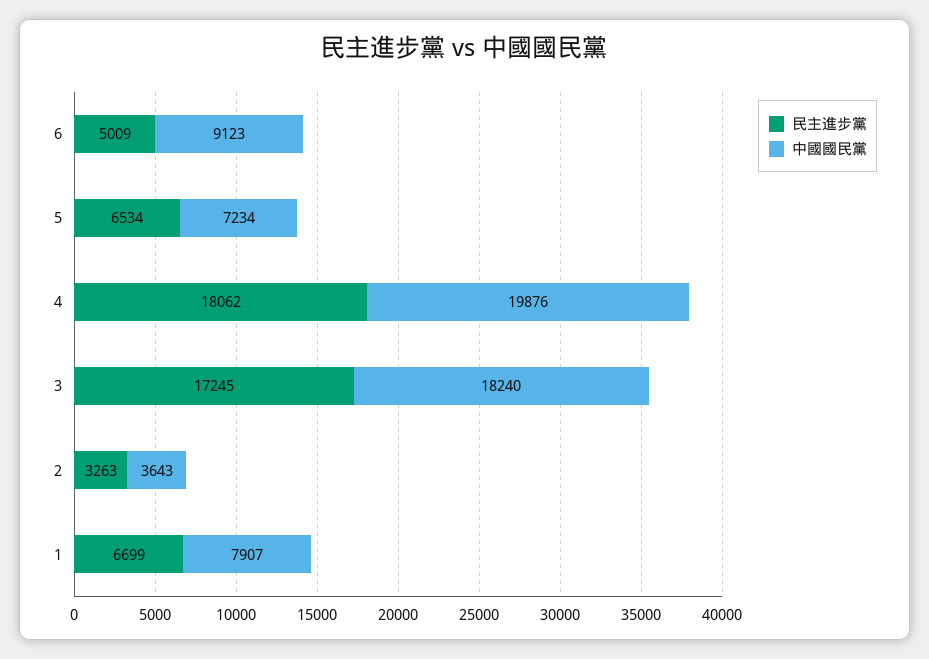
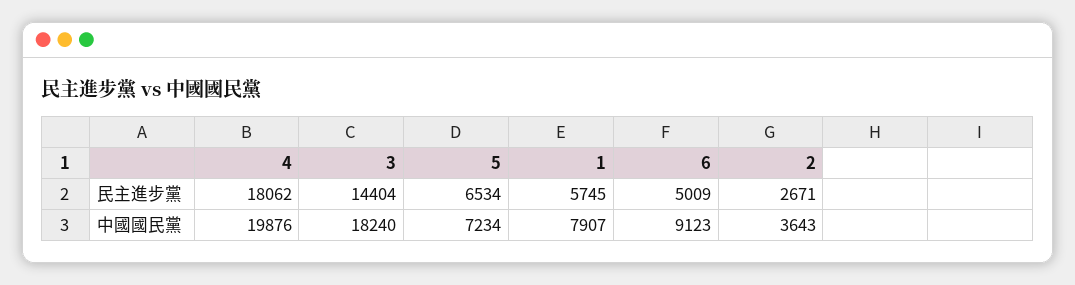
民主進步黨, 3: 17245 -> 14404
民主進步黨, 2: 3263 -> 2671
民主進步黨, 1: 6699 -> 5745

